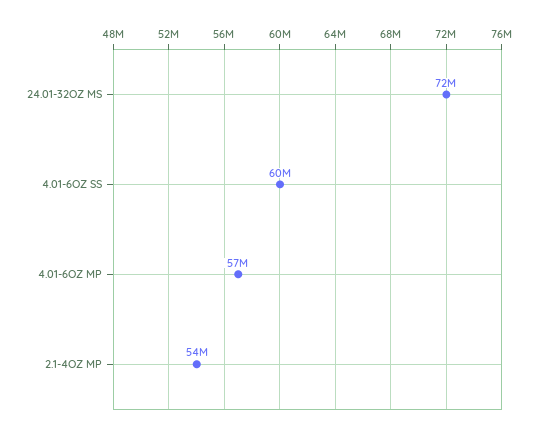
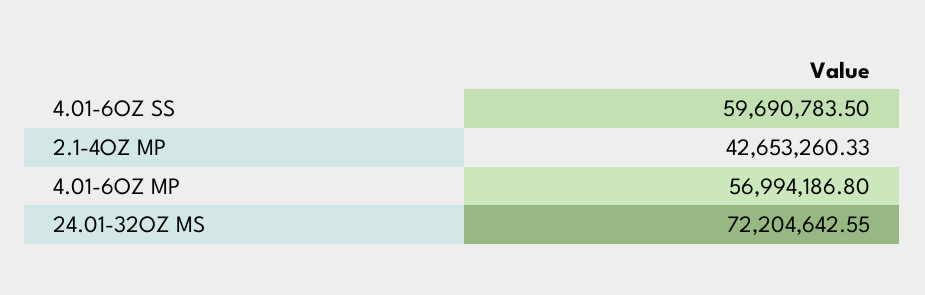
2.1-4OZ MP: 54000000 -> 42653260.33

